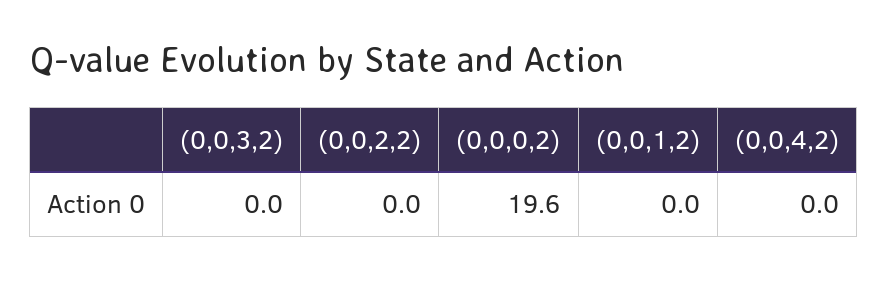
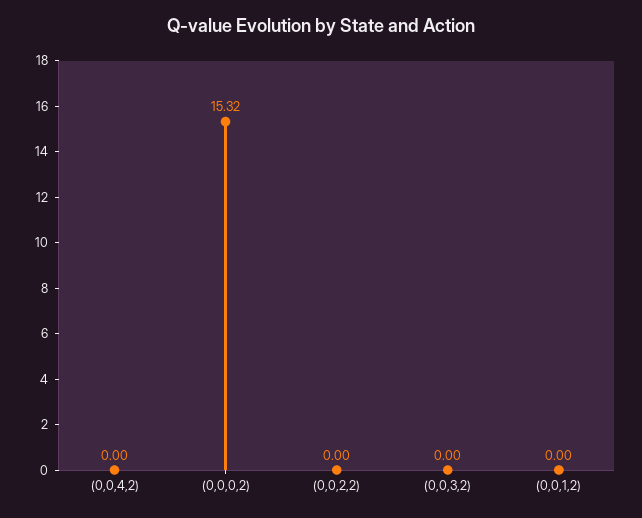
(0,0,0,2): 19.6 -> 15.32

